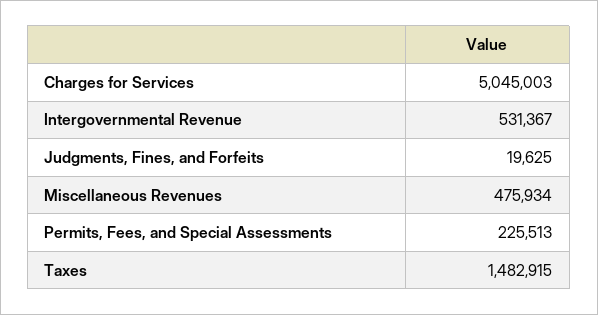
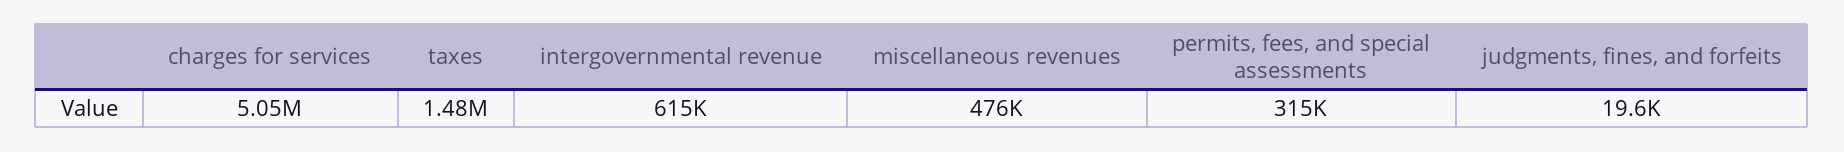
Intergovernmental Revenue: 531367 -> 615000
Permits, Fees, and Special Assessments: 225513 -> 315000

